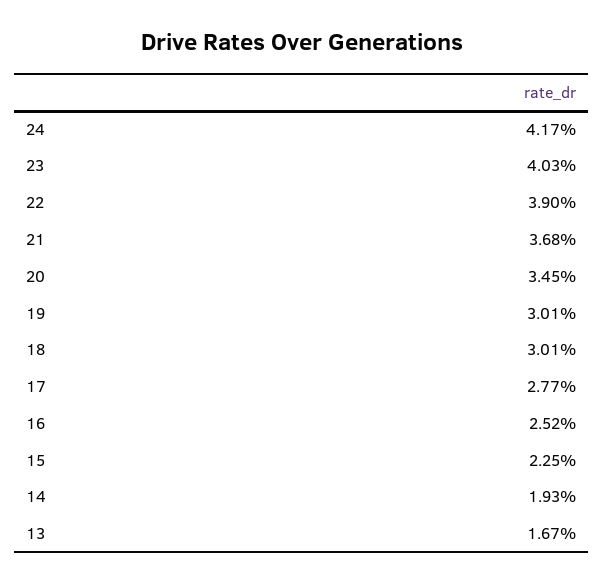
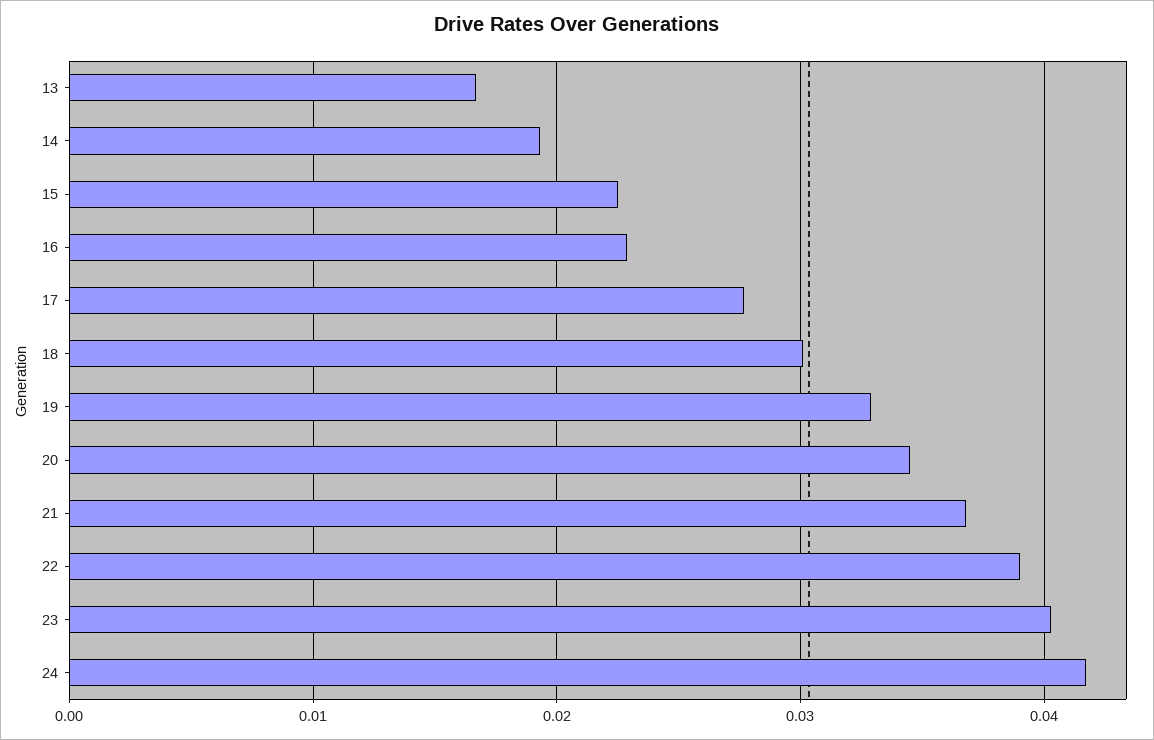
19: 0.0301 -> 0.033
16: 0.0252 -> 0.023

